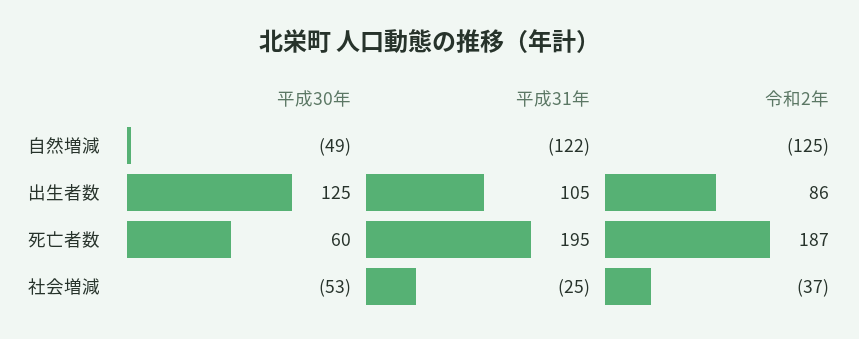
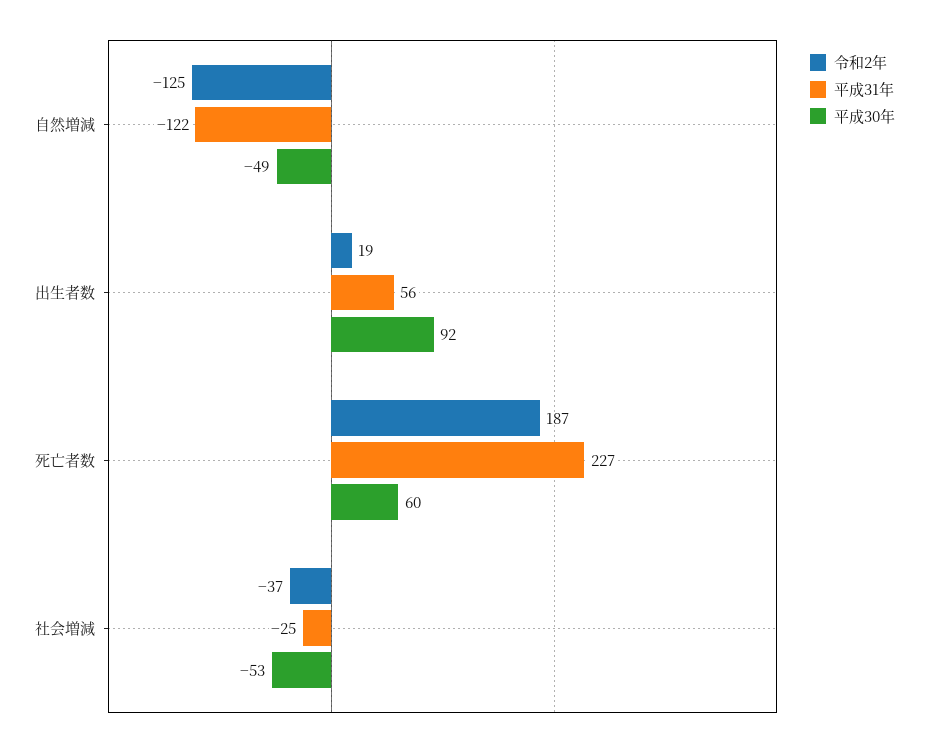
平成30年, 出生者数: 125 -> 92
平成31年, 出生者数: 105 -> 56
令和2年, 出生者数: 86 -> 19
平成31年, 死亡者数: 195 -> 227

